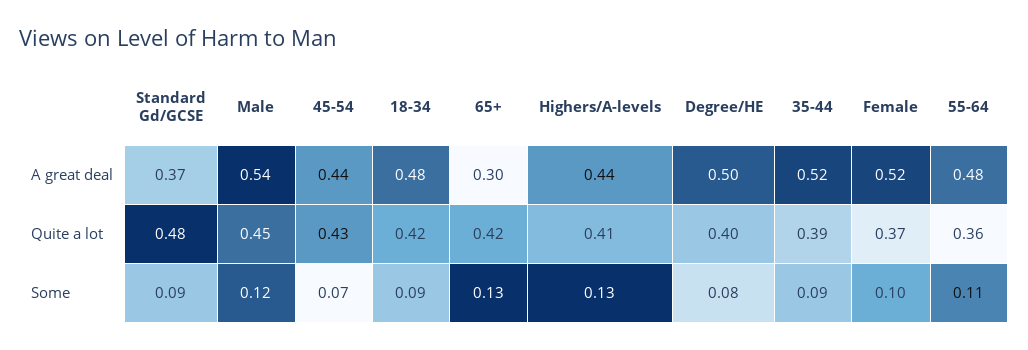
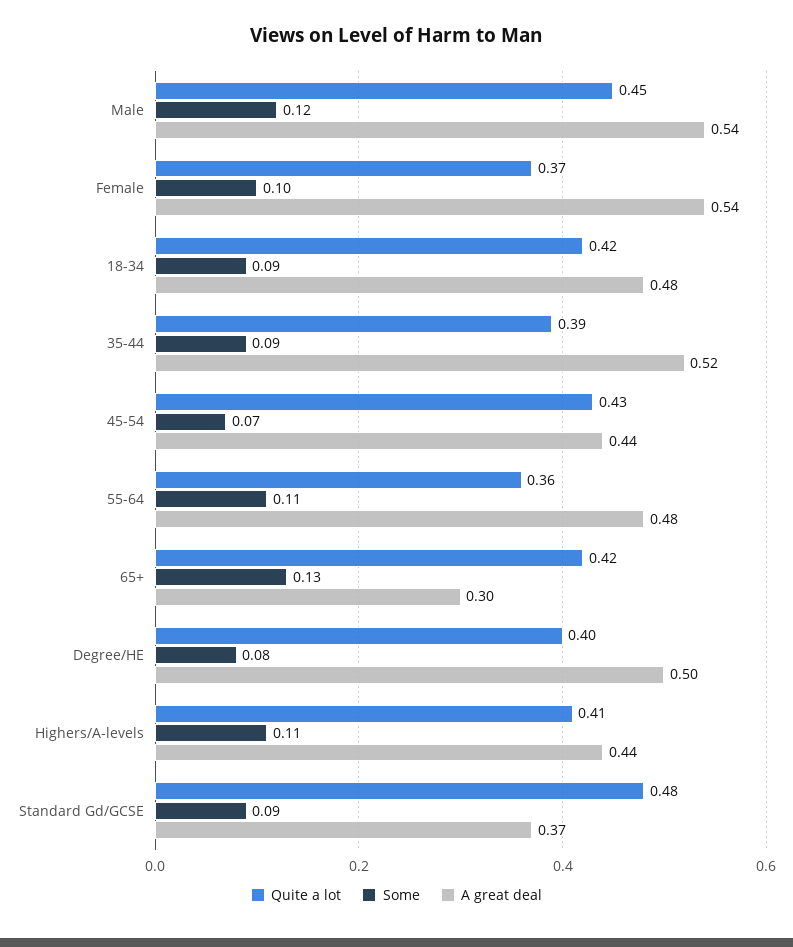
A great deal, Female: 0.52 -> 0.54
Some, Highers/A-levels: 0.13 -> 0.11

